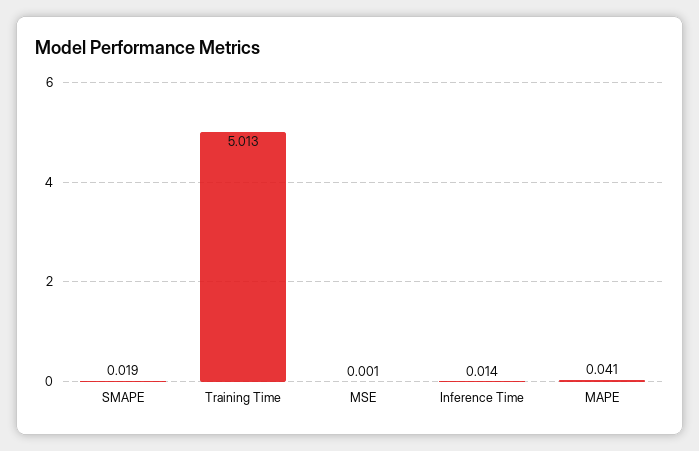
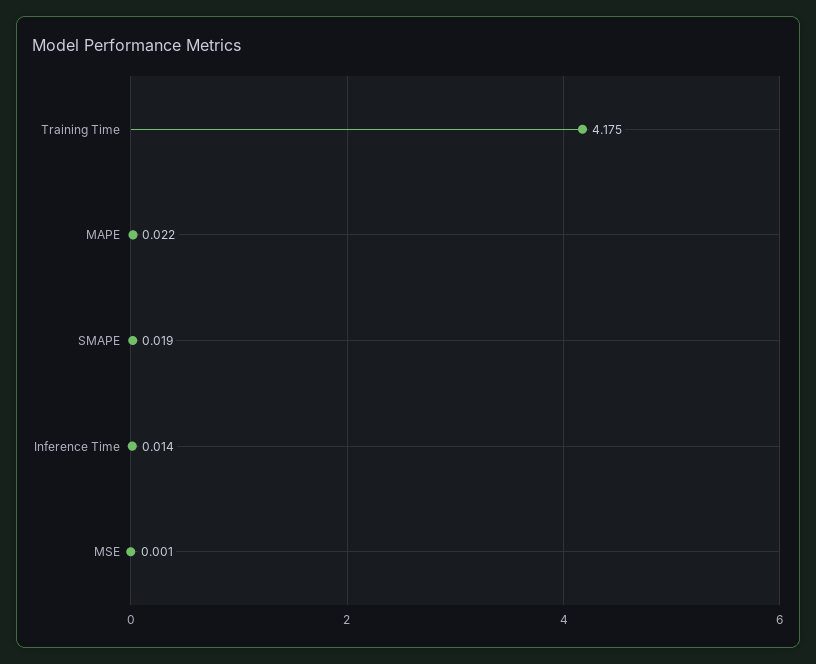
Training Time: 5.013 -> 4.175
MAPE: 0.041 -> 0.022

